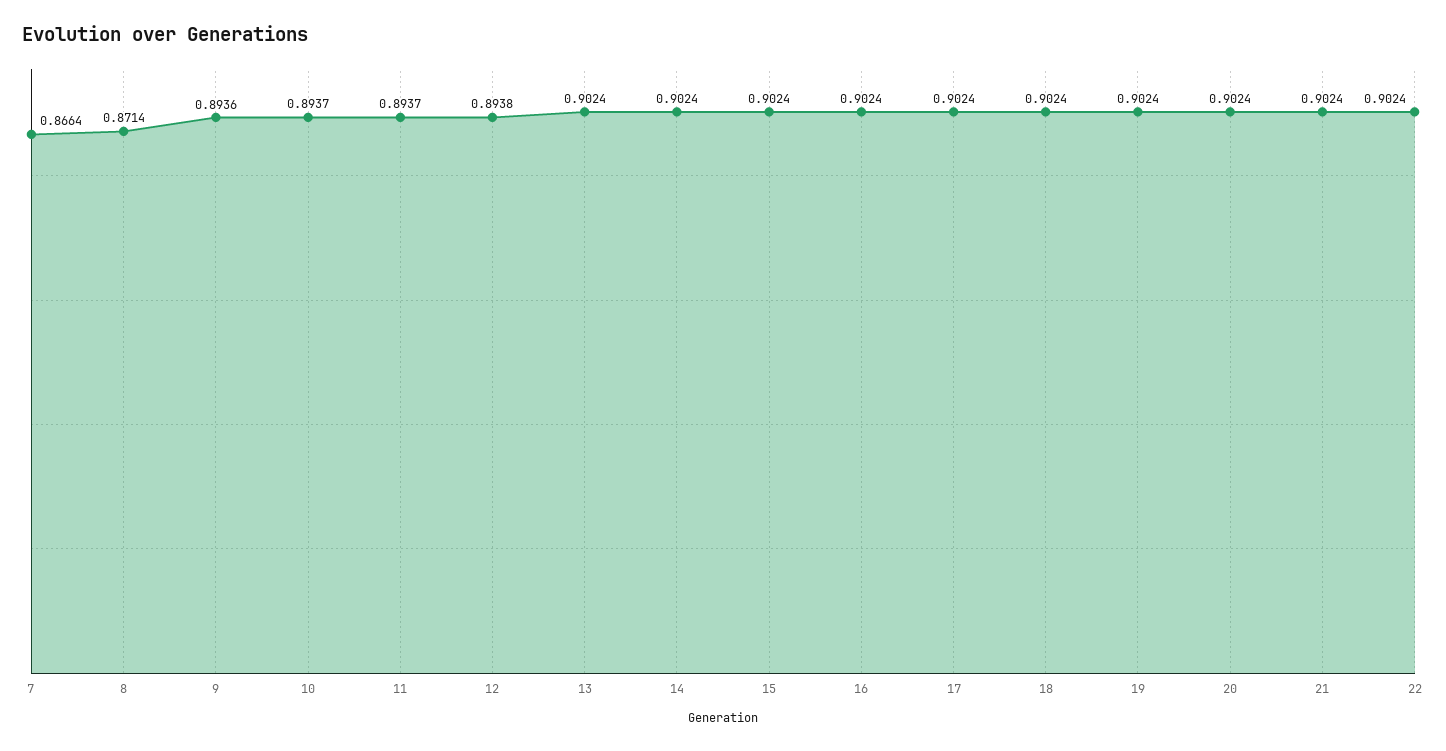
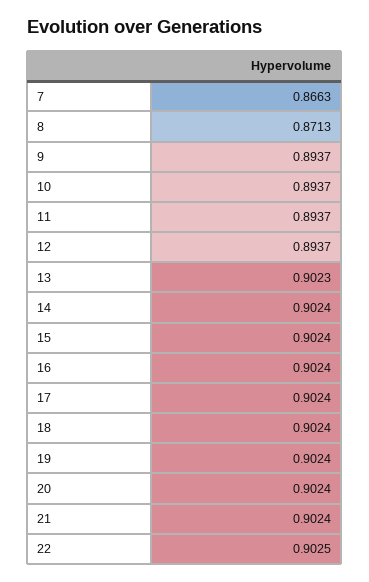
7: 0.8664 -> 0.8663
8: 0.8714 -> 0.8713
9: 0.8936 -> 0.8937
12: 0.8938 -> 0.8937
13: 0.9024 -> 0.9023
22: 0.9024 -> 0.9025

